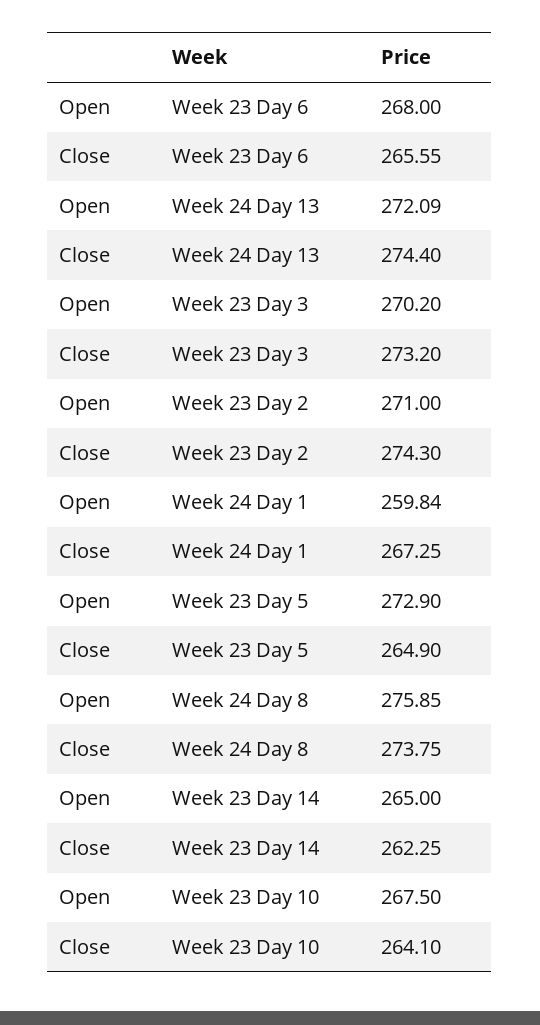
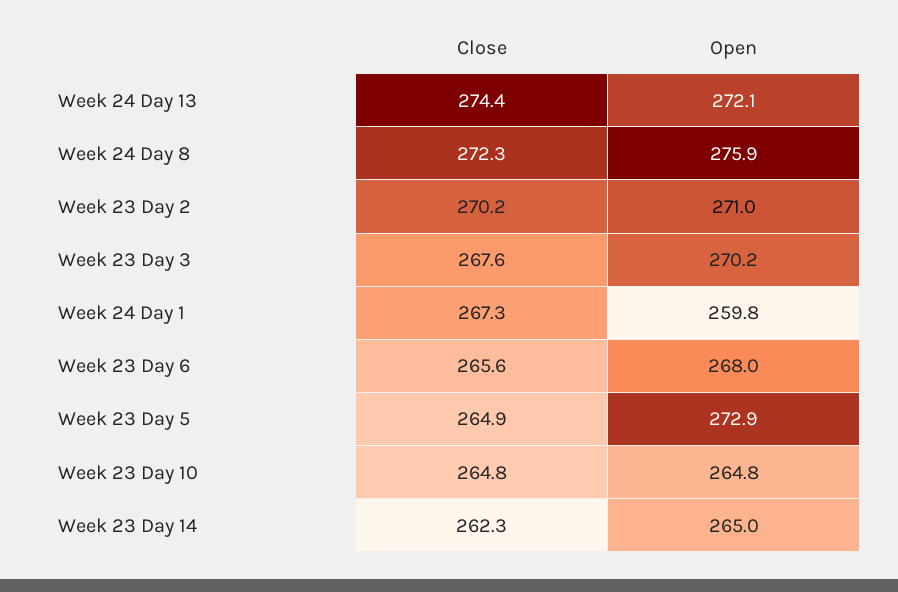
Close, Week 23 Day 3: 273.2 -> 267.6
Close, Week 23 Day 2: 274.3 -> 270.2
Close, Week 24 Day 8: 273.75 -> 272.3
Open, Week 23 Day 10: 267.5 -> 264.8
Close, Week 23 Day 10: 264.1 -> 264.8

